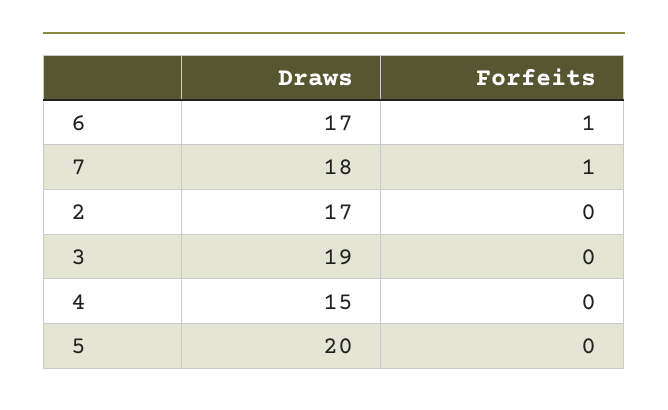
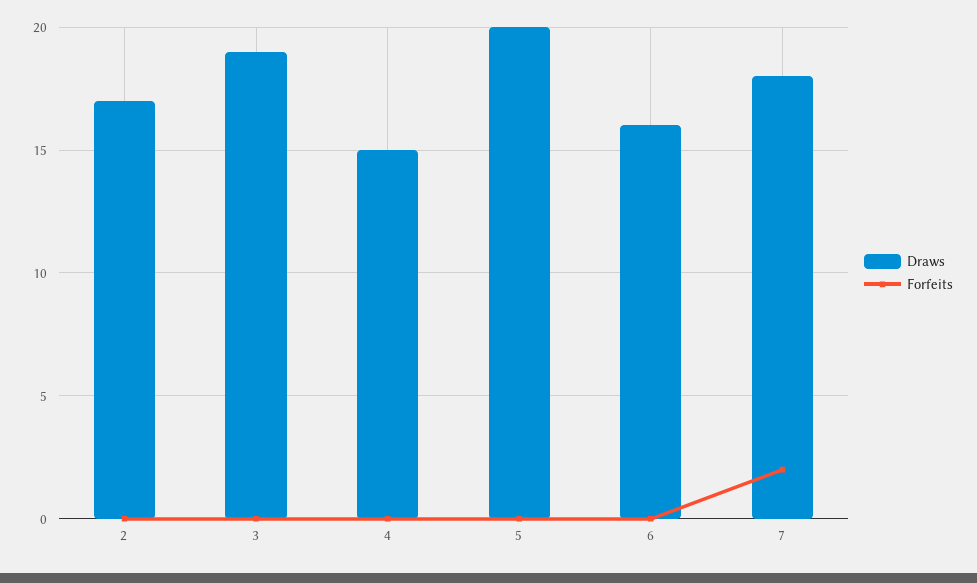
Draws, 6: 17 -> 16
Forfeits, 6: 1 -> 0
Forfeits, 7: 1 -> 2

